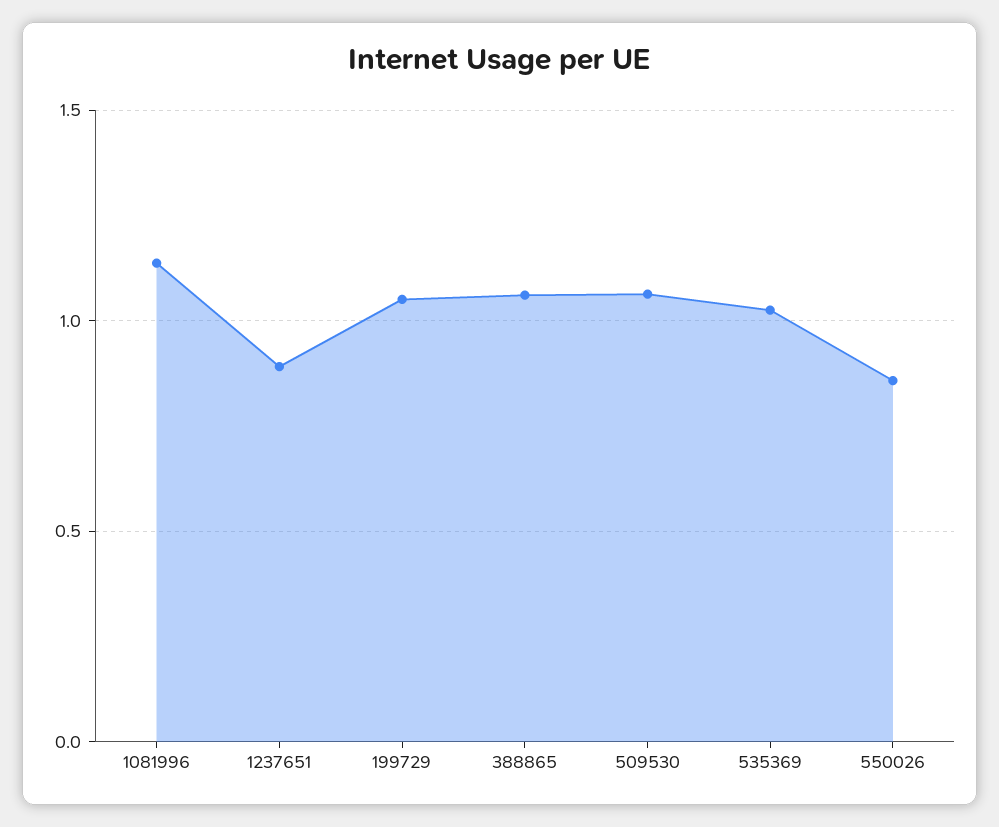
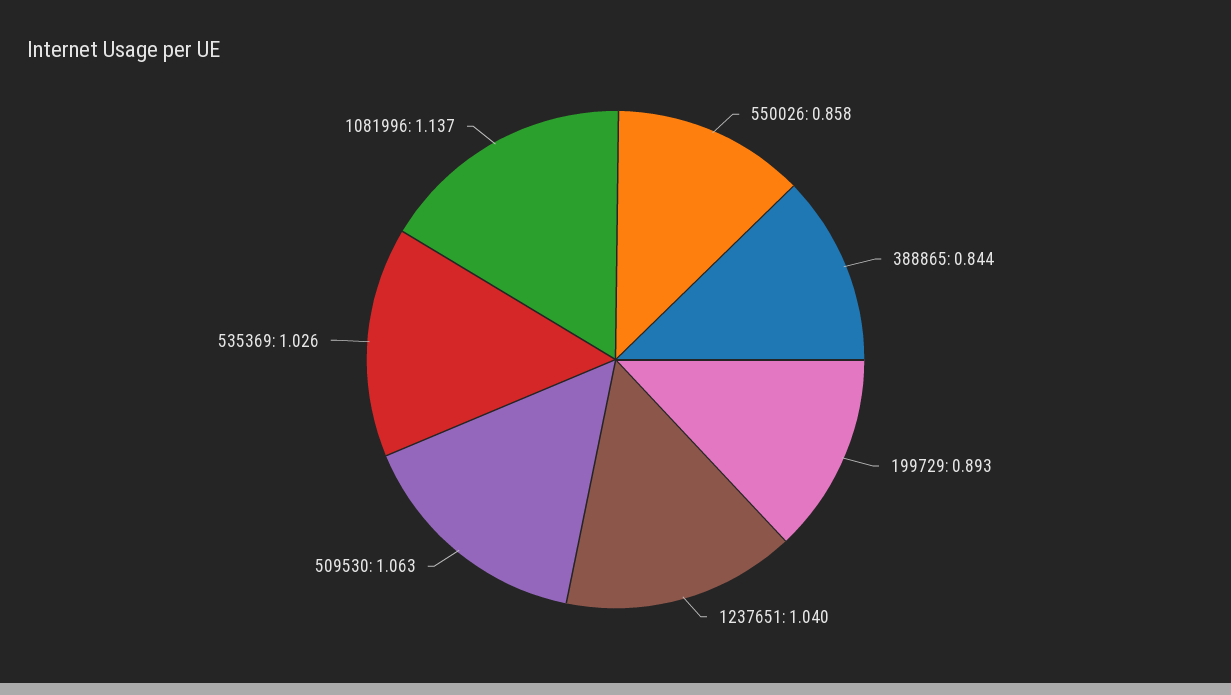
1237651: 0.9 -> 1.04
199729: 1.05 -> 0.893
388865: 1.05 -> 0.844

